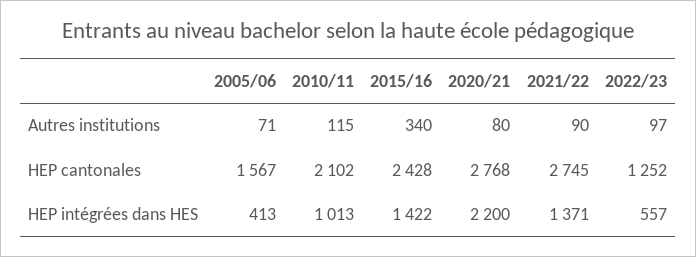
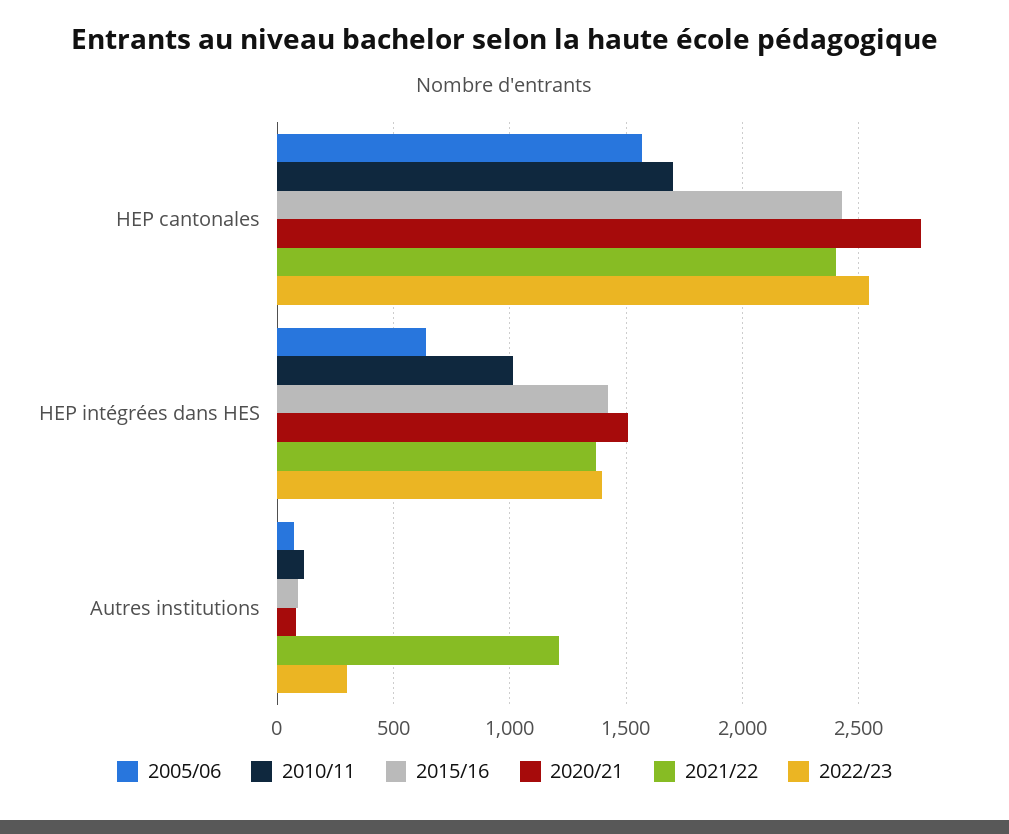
2015/16, Autres institutions: 340 -> 100
2021/22, Autres institutions: 90 -> 1200
2022/23, Autres institutions: 97 -> 300
2010/11, HEP cantonales: 2102 -> 1700
2021/22, HEP cantonales: 2745 -> 2400
2022/23, HEP cantonales: 1252 -> 2550
2005/06, HEP intégrées dans HES: 413 -> 650
2020/21, HEP intégrées dans HES: 2200 -> 1500
2022/23, HEP intégrées dans HES: 557 -> 1400

